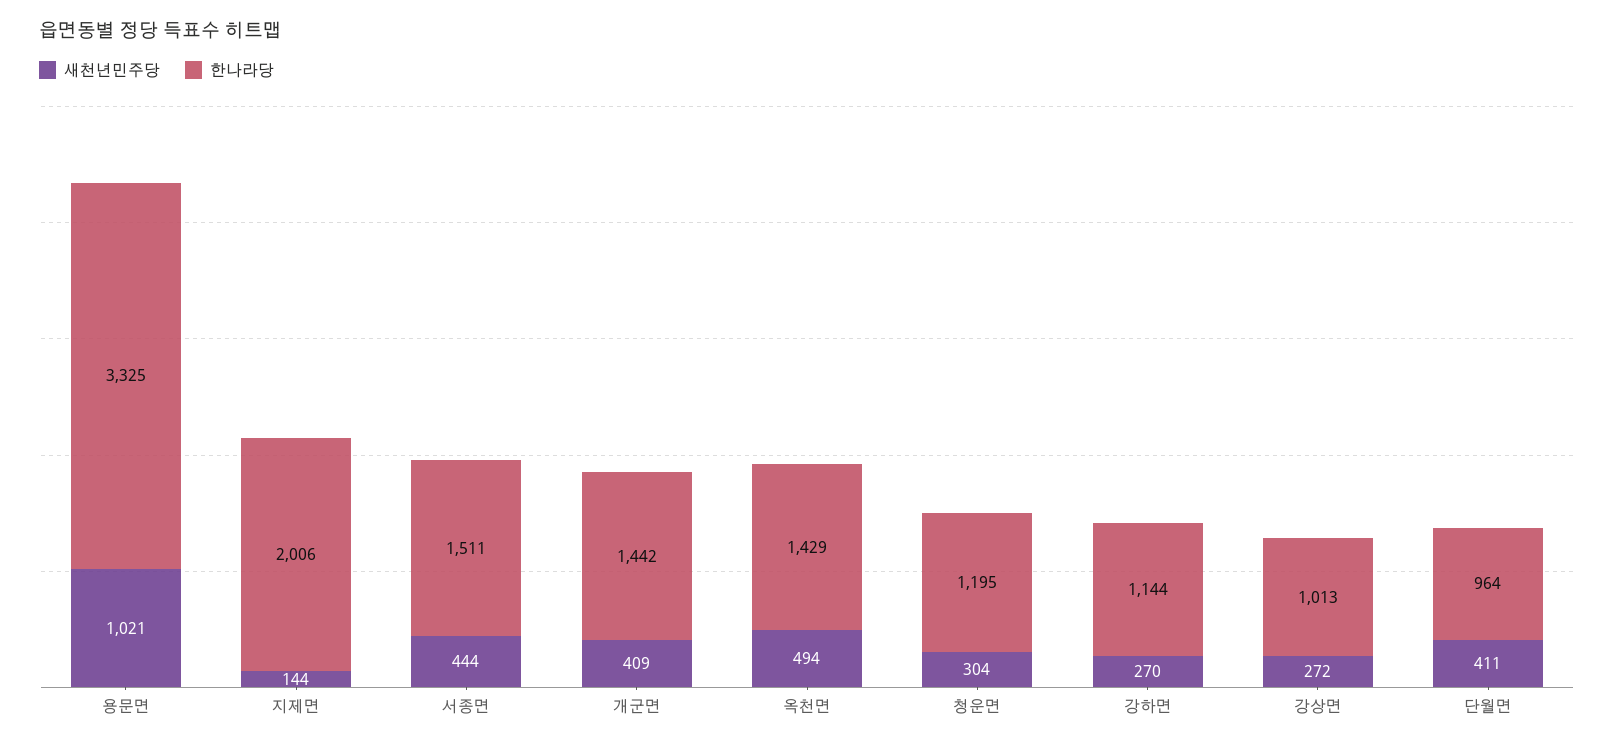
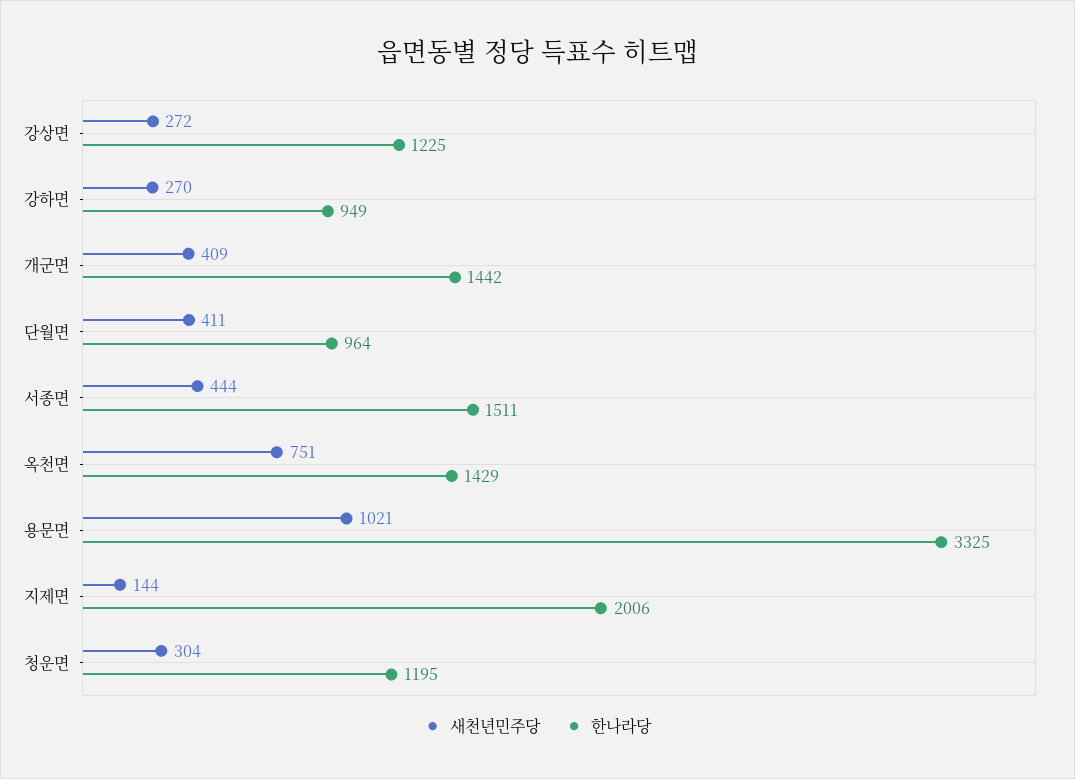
새천년민주당, 옥천면: 494 -> 751
한나라당, 강하면: 1144 -> 949
한나라당, 강상면: 1013 -> 1225

